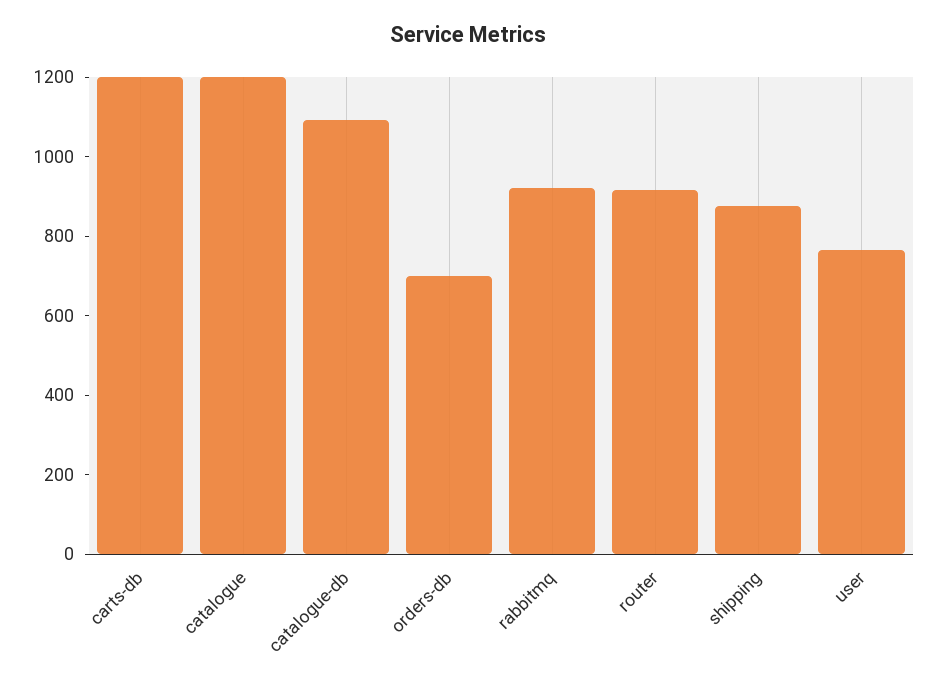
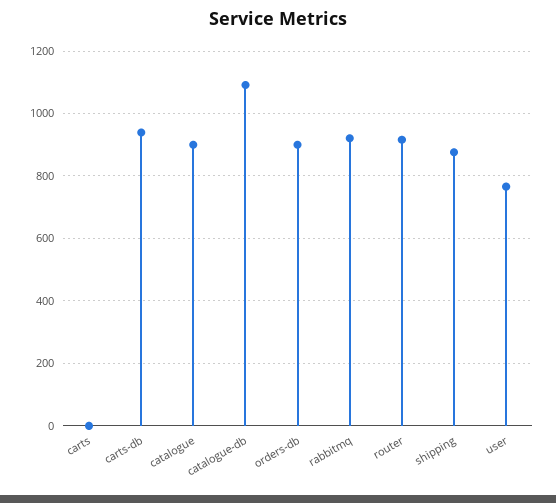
carts-db: 1200 -> 940
catalogue: 1200 -> 900
orders-db: 700 -> 900
carts: none -> 0

